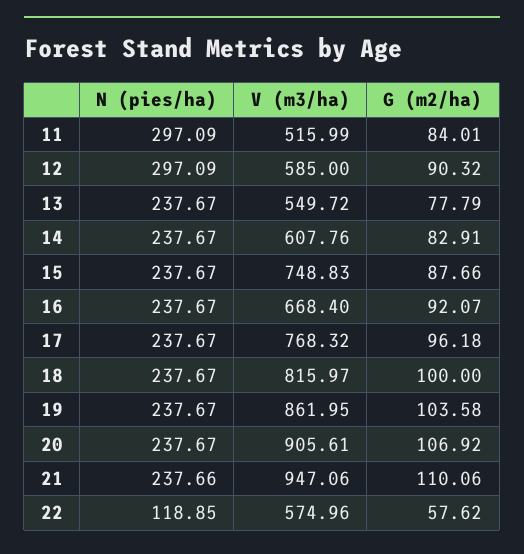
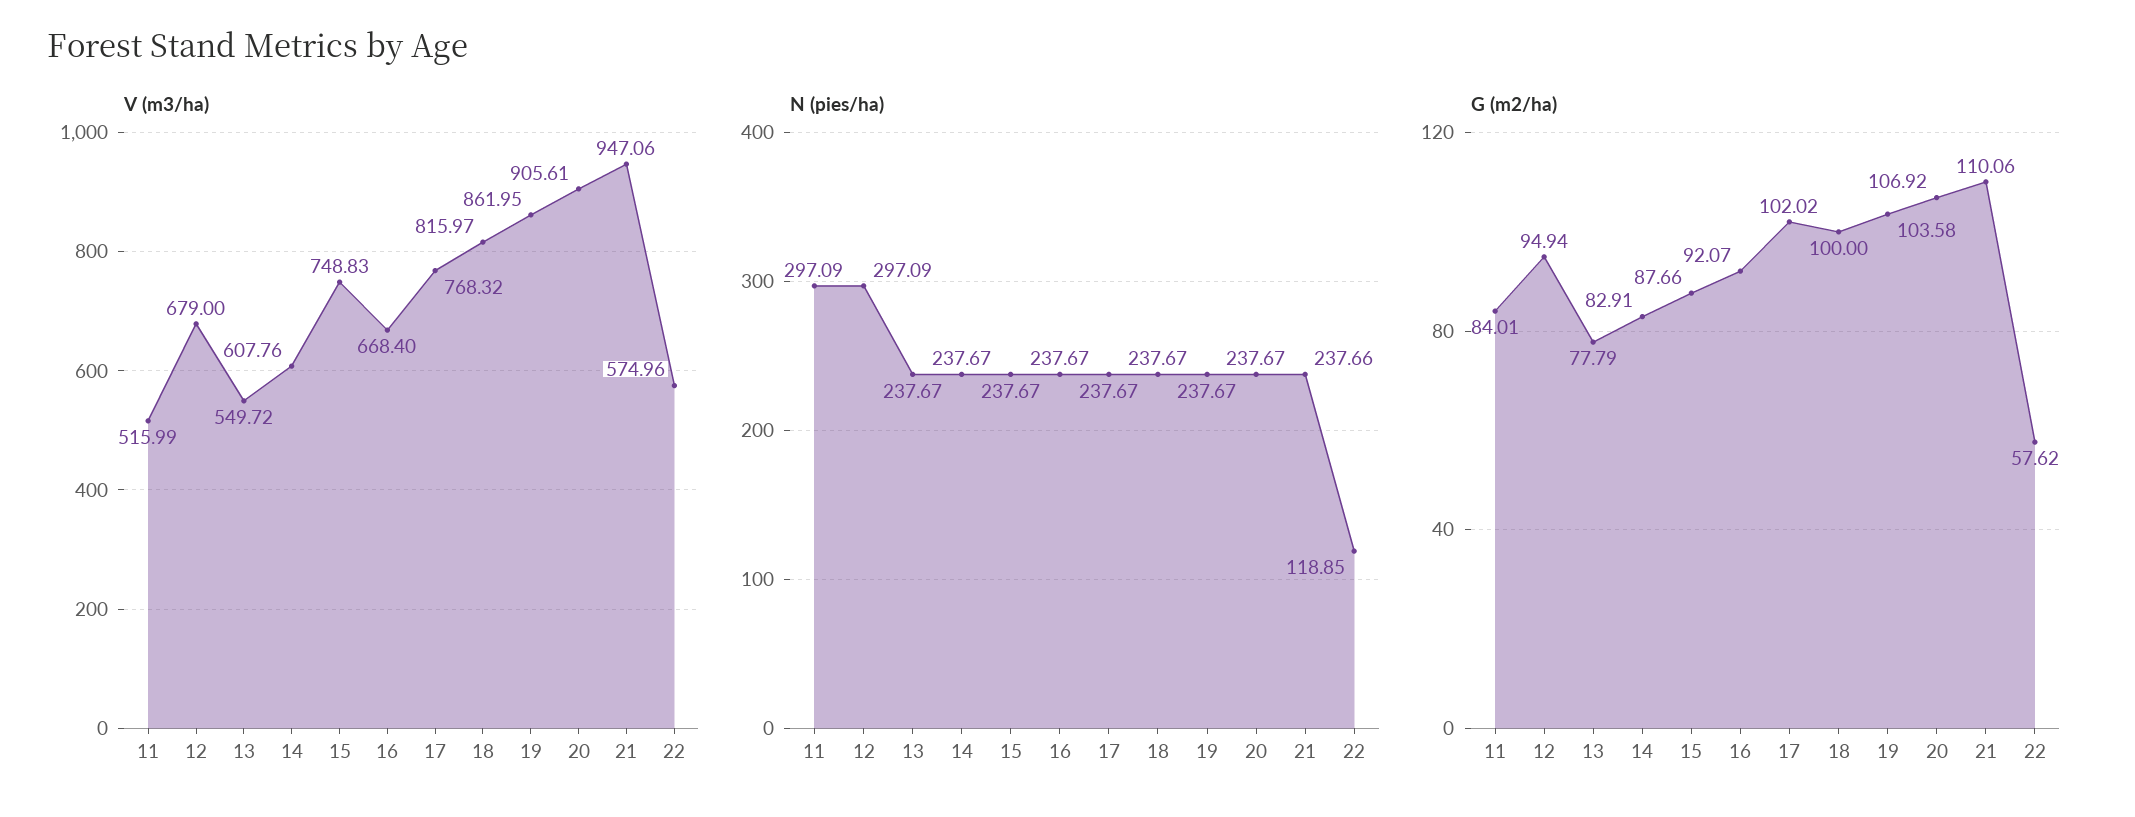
V (m3/ha), 12: 585 -> 679
G (m2/ha), 12: 90.32 -> 94.94
G (m2/ha), 17: 96.18 -> 102.02

